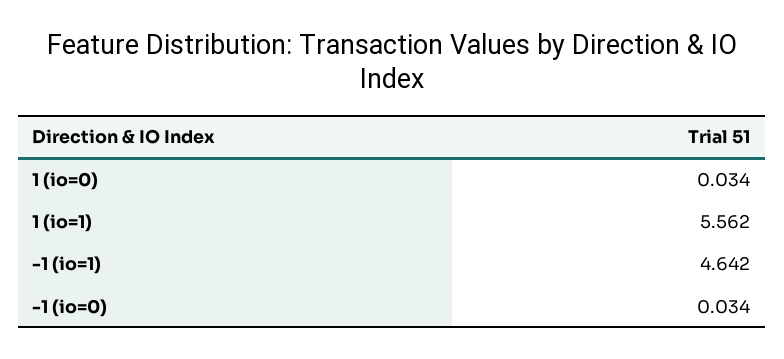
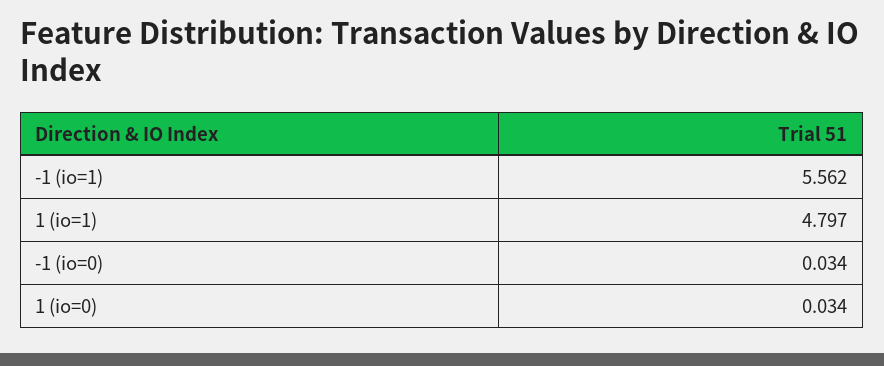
1 (io=1): 5.562 -> 4.797
-1 (io=1): 4.642 -> 5.562

